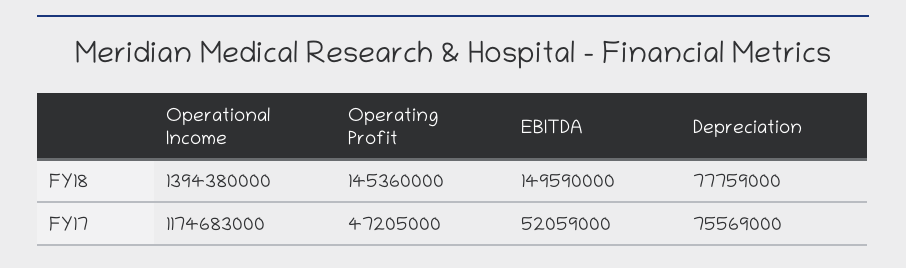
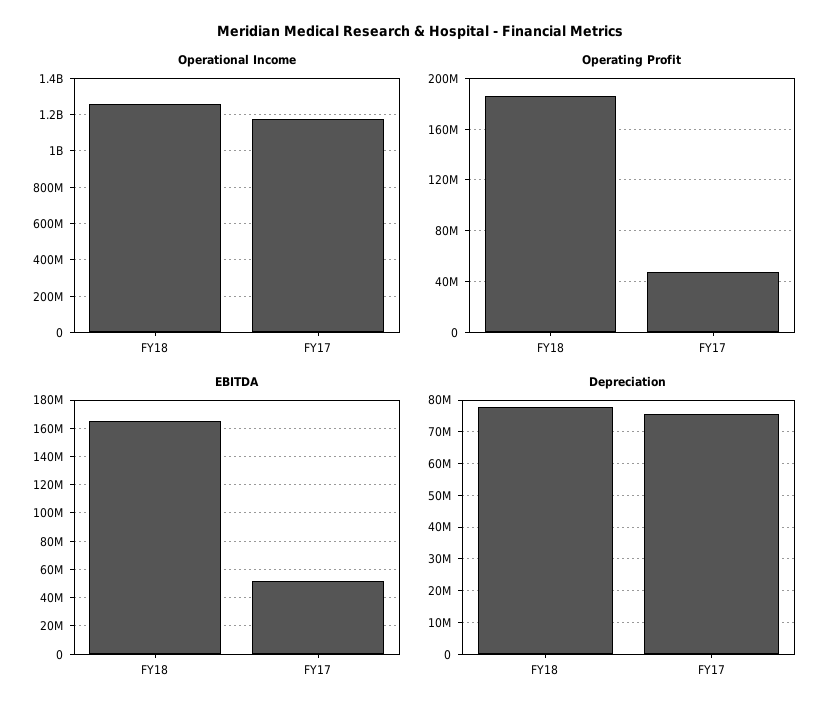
Operational Income, FY18: 1394380000 -> 1250000000
Operating Profit, FY18: 145360000 -> 185000000
EBITDA, FY18: 149590000 -> 165000000

